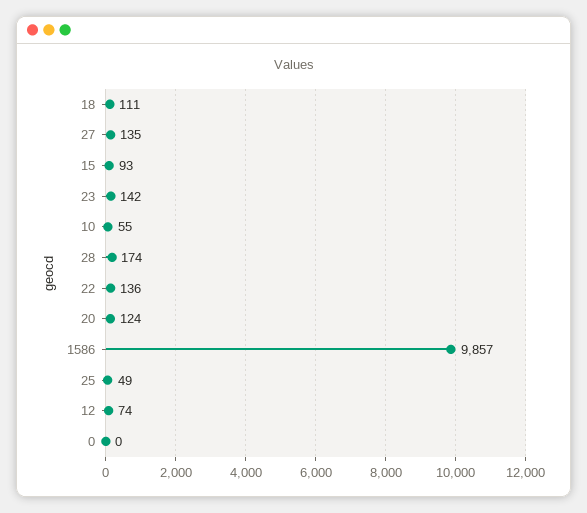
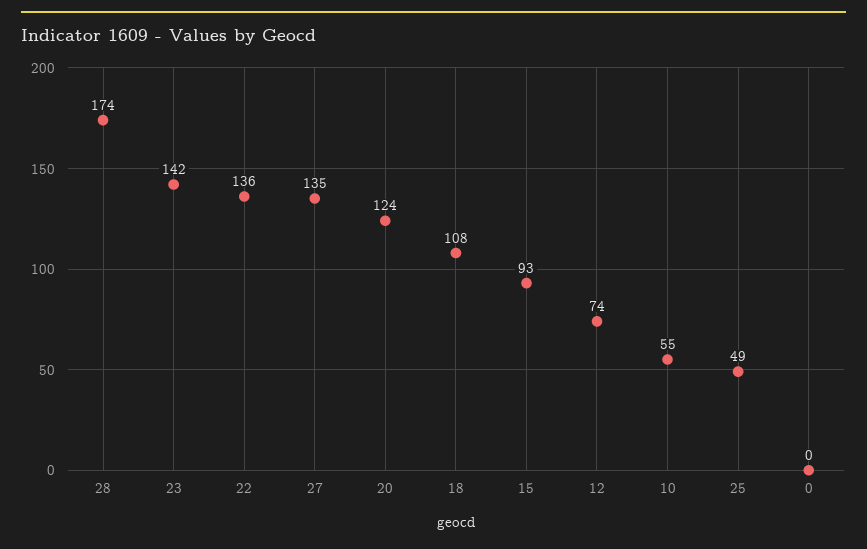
18: 111 -> 108
1586: 9857 -> none

